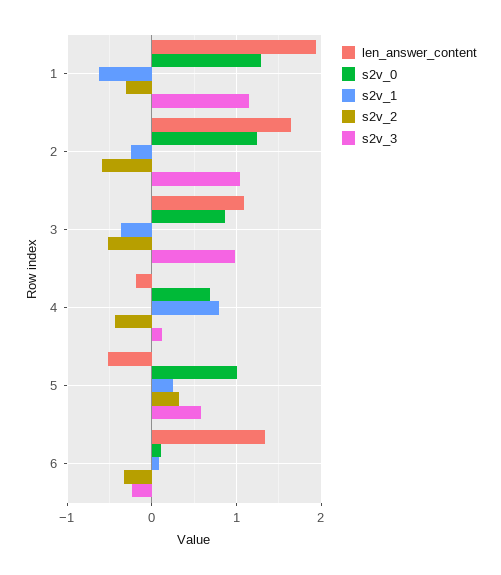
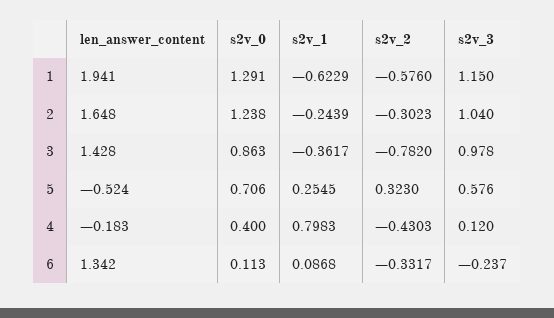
s2v_2, 1: -0.3 -> -0.576
s2v_2, 2: -0.6 -> -0.3023
len_answer_content, 3: 1.1 -> 1.428
s2v_2, 3: -0.5 -> -0.782
s2v_0, 4: 0.7 -> 0.4
s2v_0, 5: 1 -> 0.706

